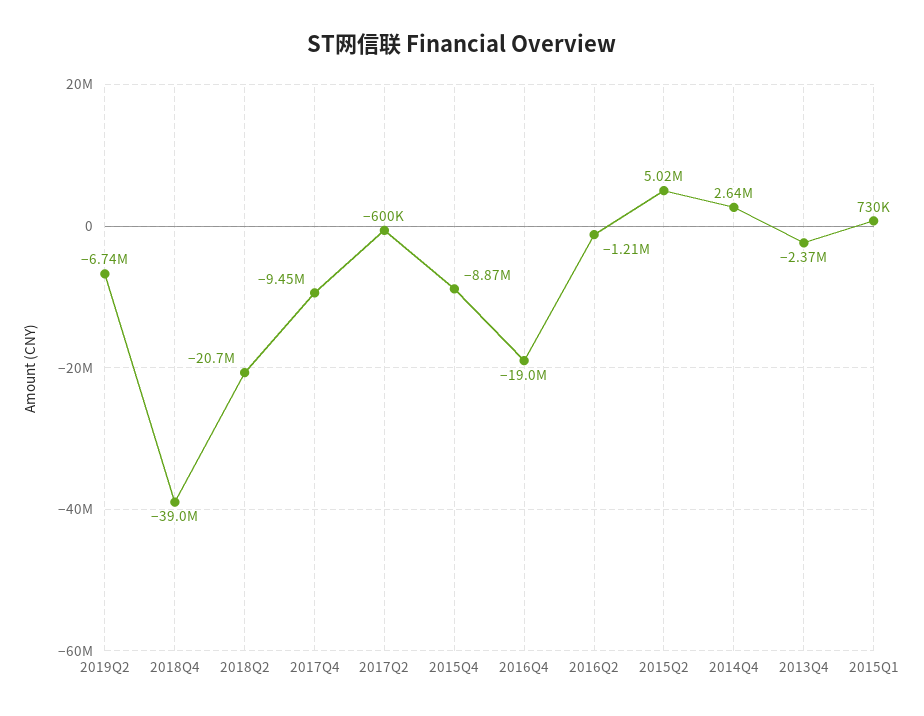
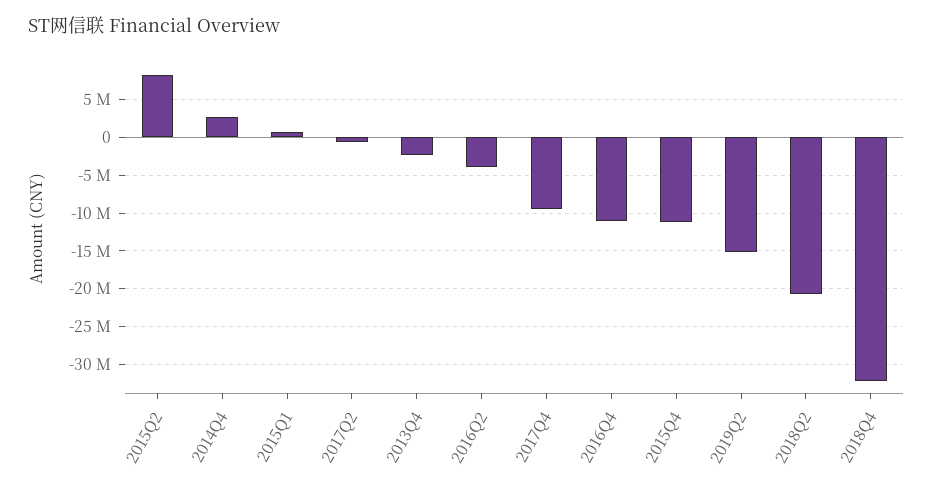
2019Q2: -6740000 -> -15000000
2018Q4: -39000000 -> -32000000
2015Q4: -8870000 -> -11000000
2016Q4: -19000000 -> -11000000
2016Q2: -1210000 -> -4000000
2015Q2: 5020000 -> 8000000

